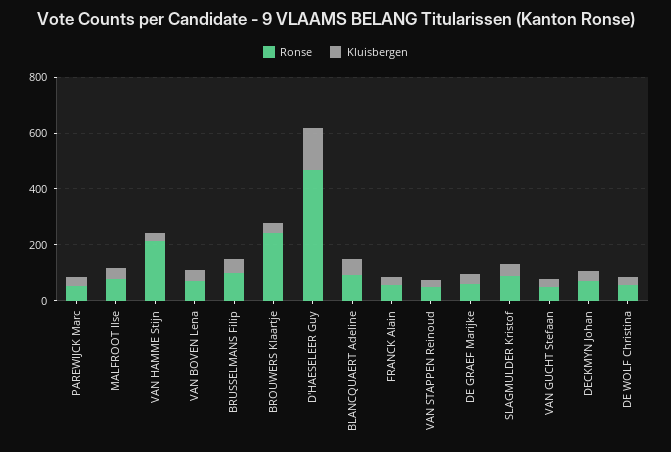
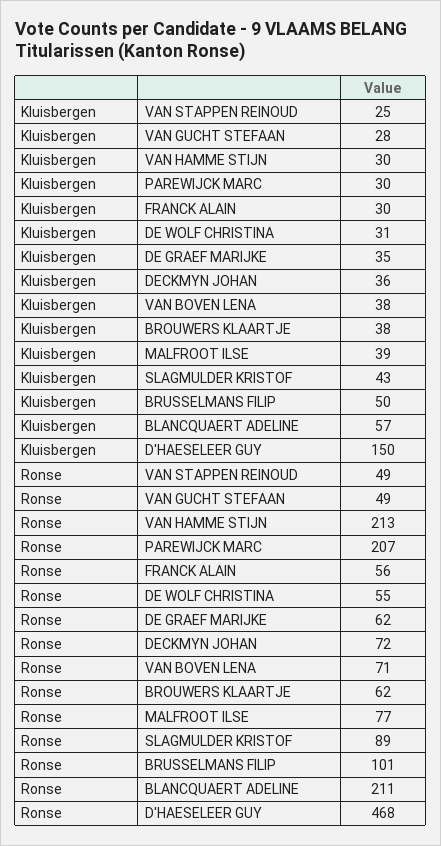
Ronse, PAREWIJCK Marc: 50 -> 207
Ronse, BROUWERS Klaartje: 250 -> 62
Ronse, BLANCQUAERT Adeline: 100 -> 211

